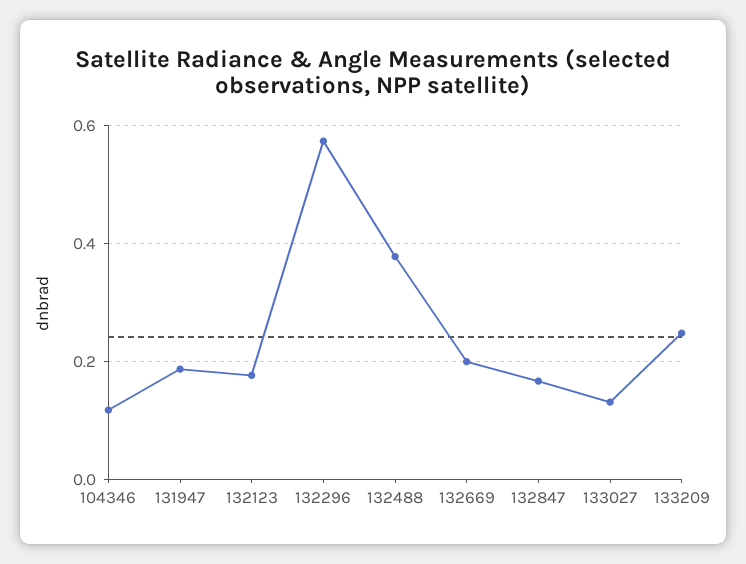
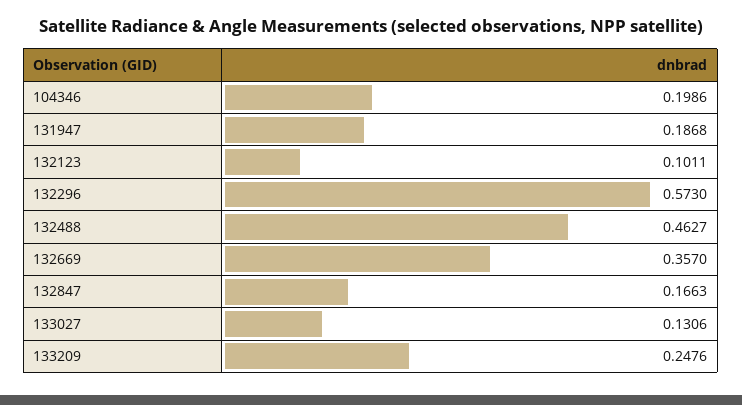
104346: 0.12 -> 0.1986
132123: 0.18 -> 0.1011
132488: 0.38 -> 0.4627
132669: 0.2 -> 0.357

